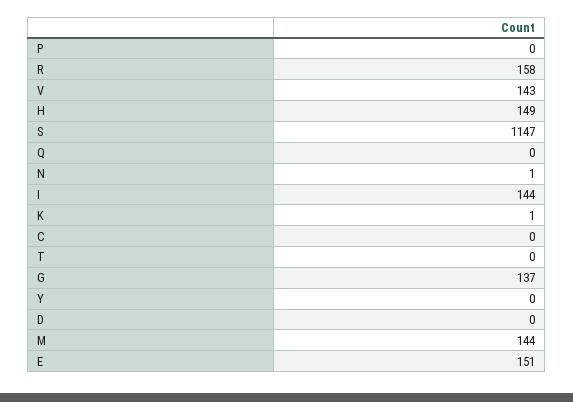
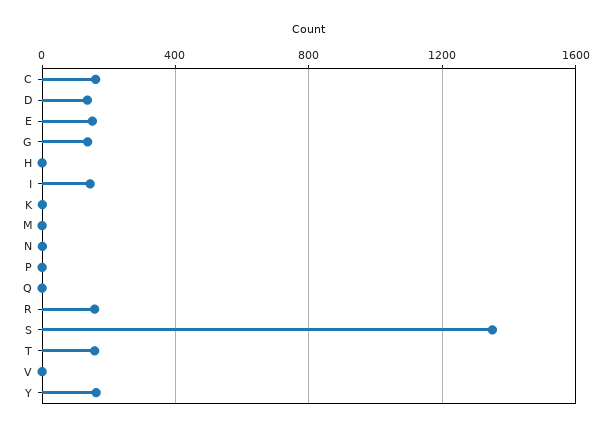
V: 143 -> 0
H: 149 -> 0
S: 1147 -> 1350
C: 0 -> 150
T: 0 -> 150
Y: 0 -> 150
D: 0 -> 150
M: 144 -> 0

